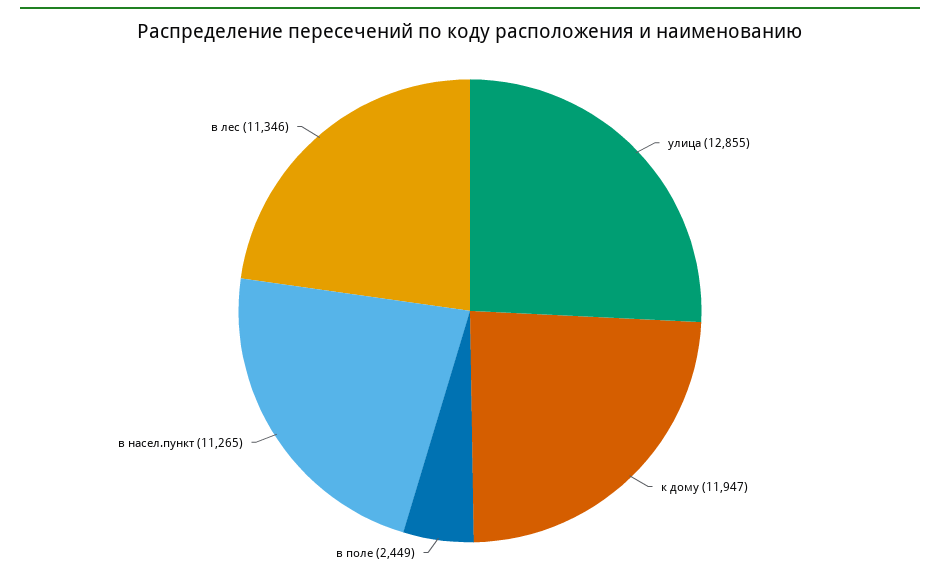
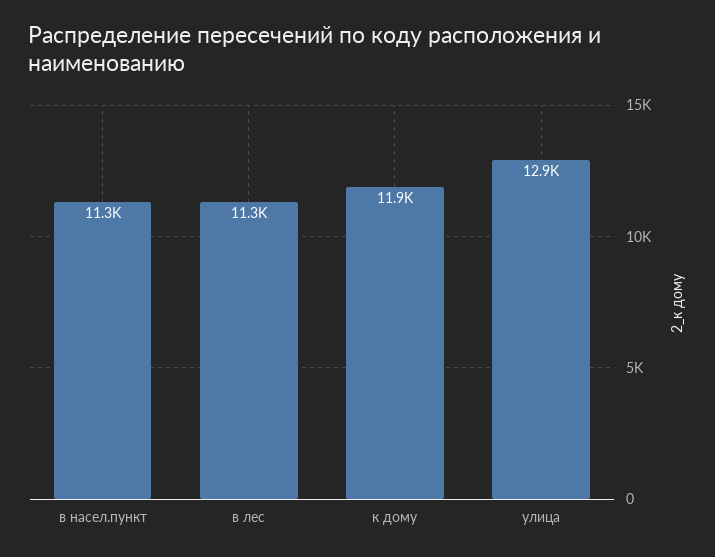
в поле: 2449 -> none

